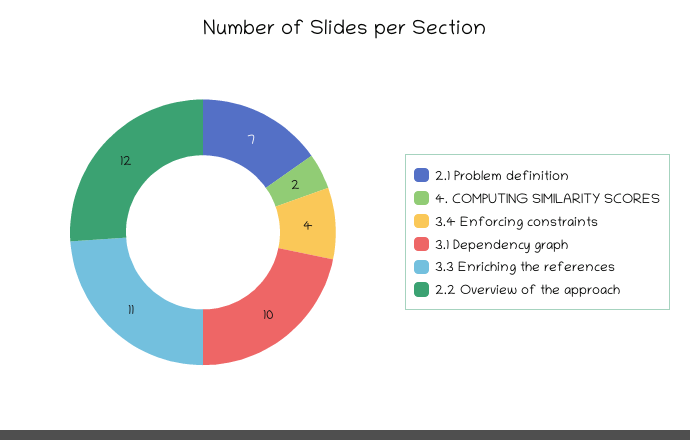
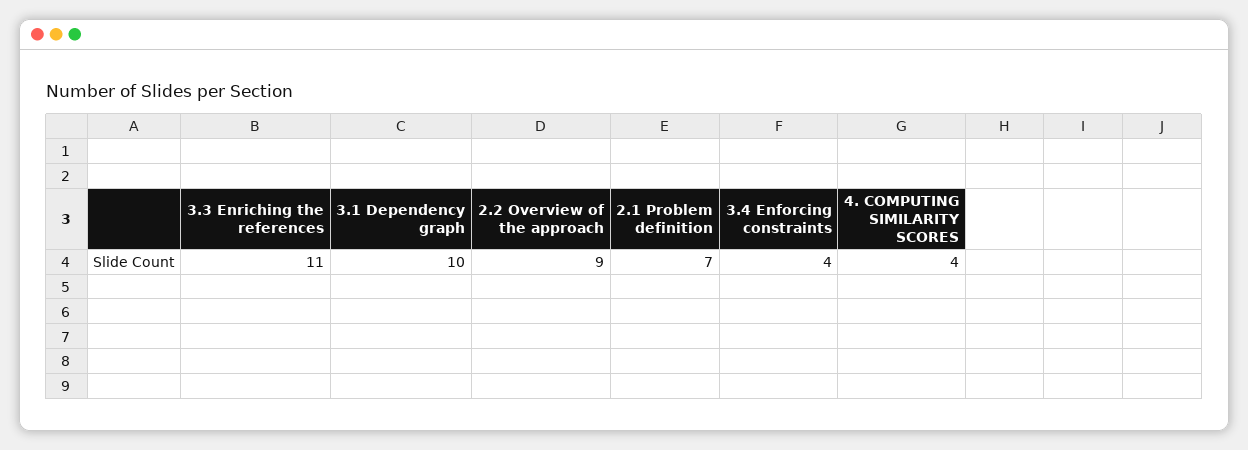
4. COMPUTING SIMILARITY SCORES: 2 -> 4
2.2 Overview of the approach: 12 -> 9

